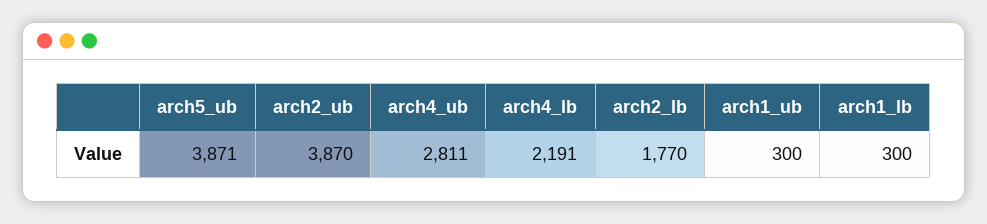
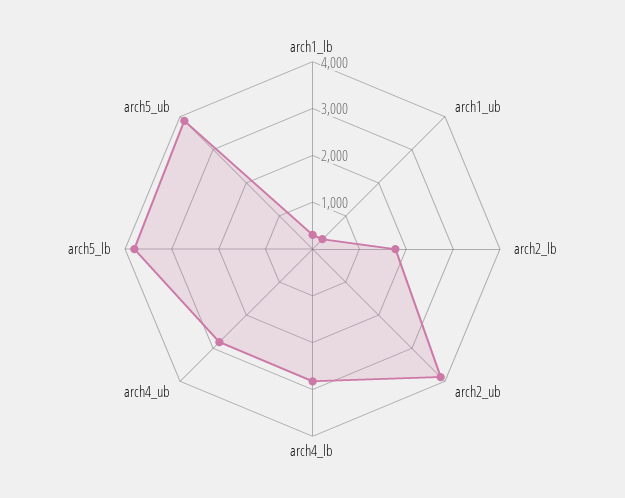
arch4_lb: 2191 -> 2800
arch5_lb: none -> 3800

